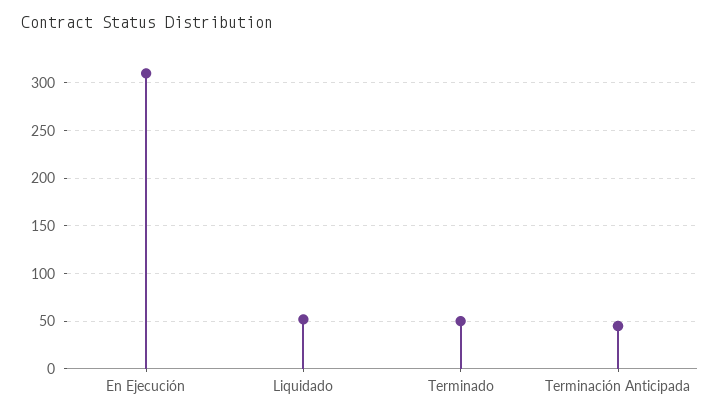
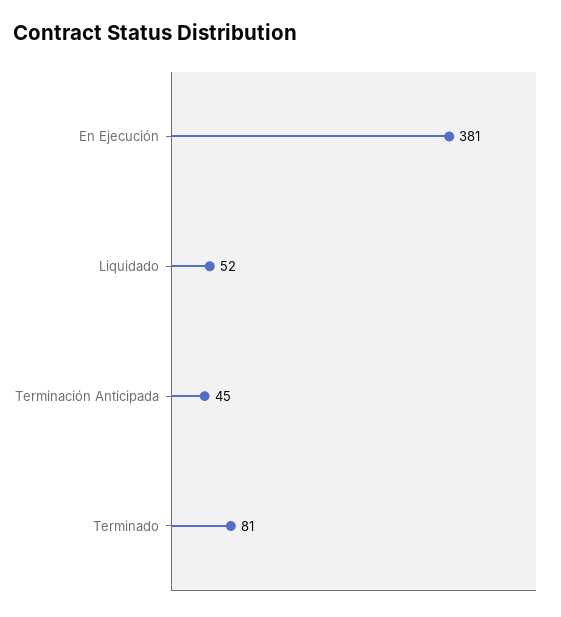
En Ejecución: 310 -> 381
Terminado: 50 -> 81

